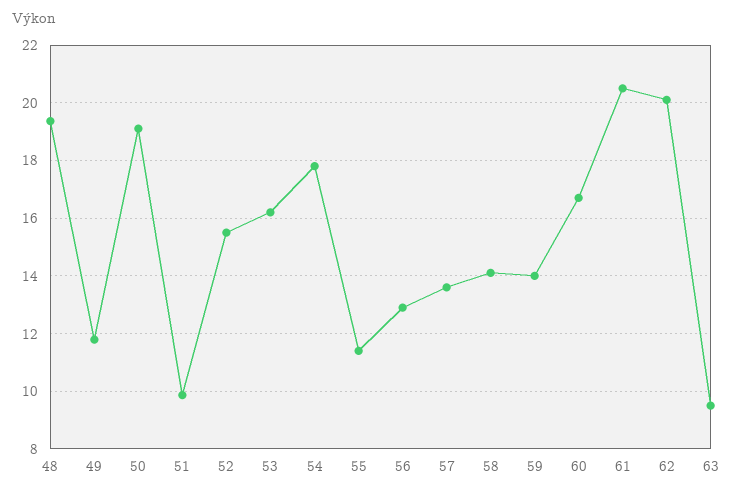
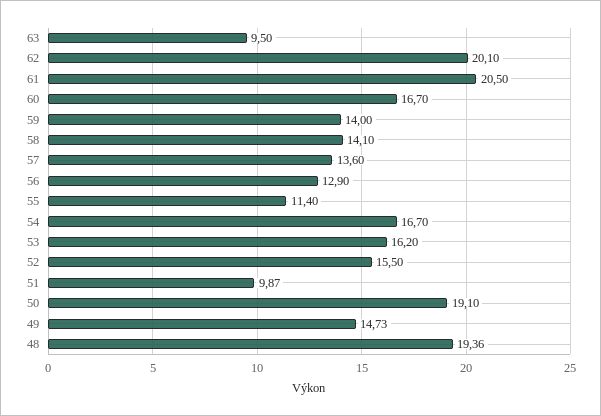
49: 11.75 -> 14.73
54: 17.75 -> 16.7

